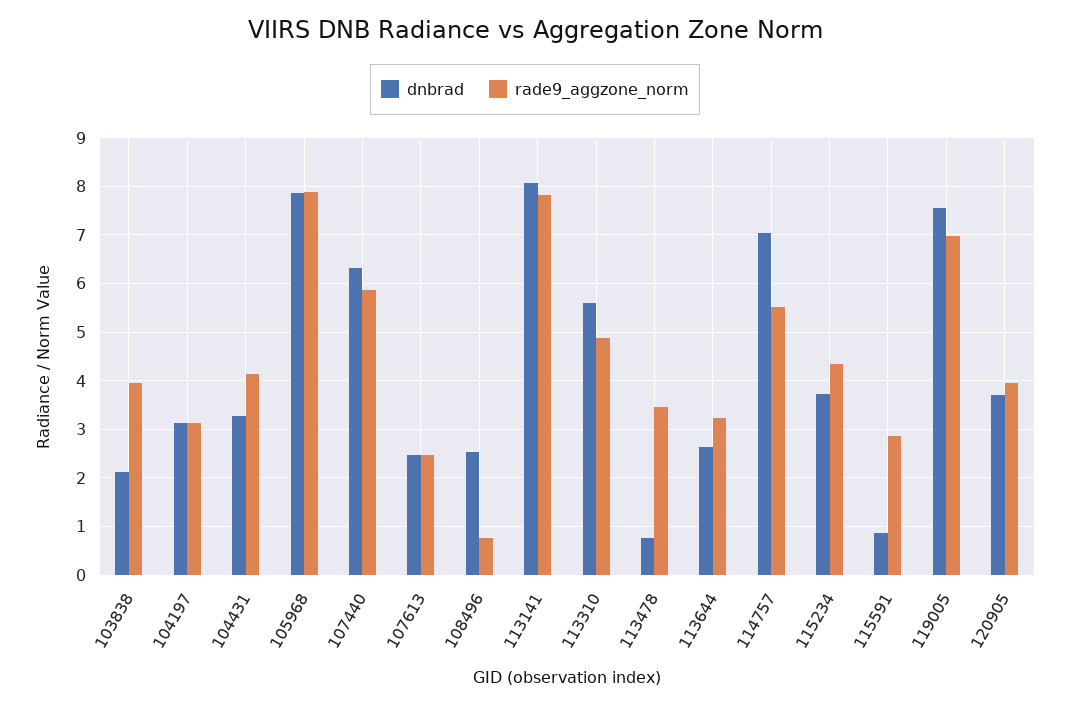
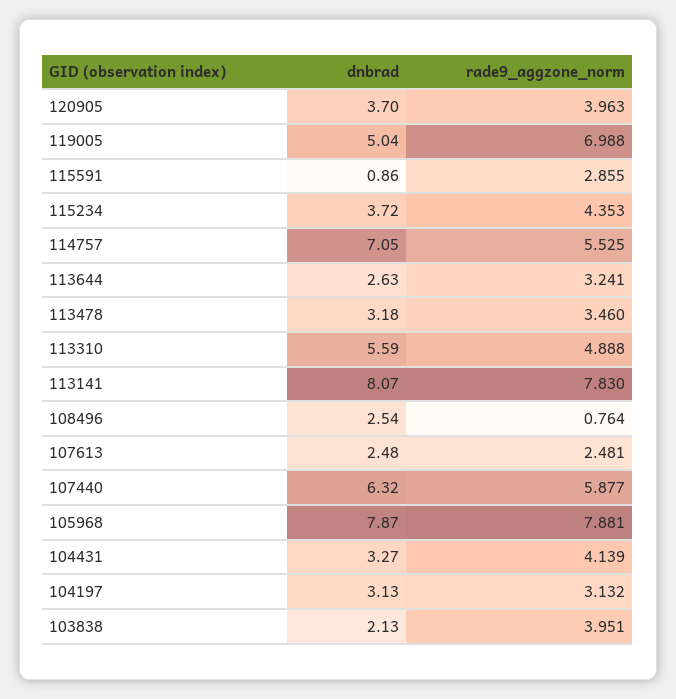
dnbrad, 113478: 0.8 -> 3.18
dnbrad, 119005: 7.6 -> 5.04

